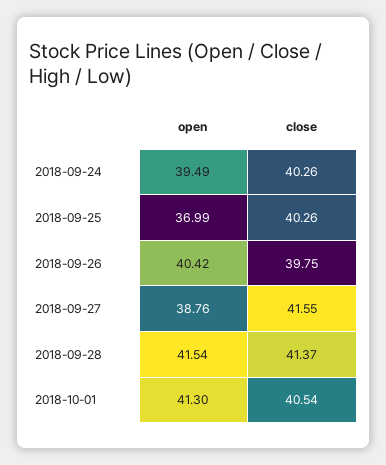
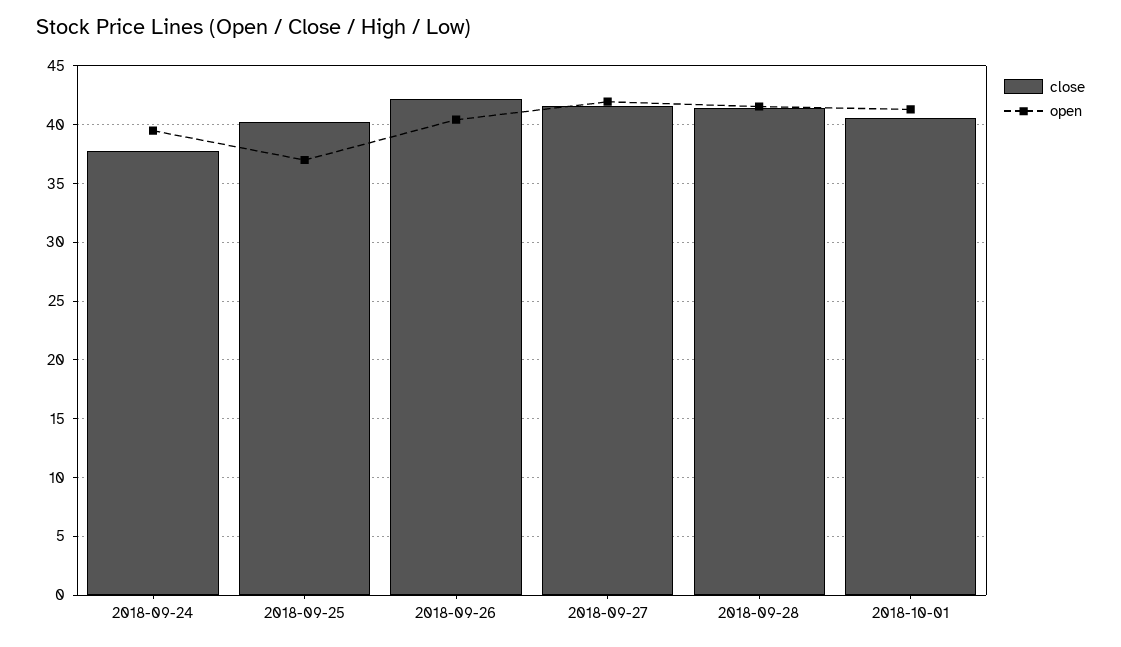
close, 2018-09-24: 40.26 -> 38
close, 2018-09-26: 39.75 -> 42
open, 2018-09-27: 38.76 -> 42

